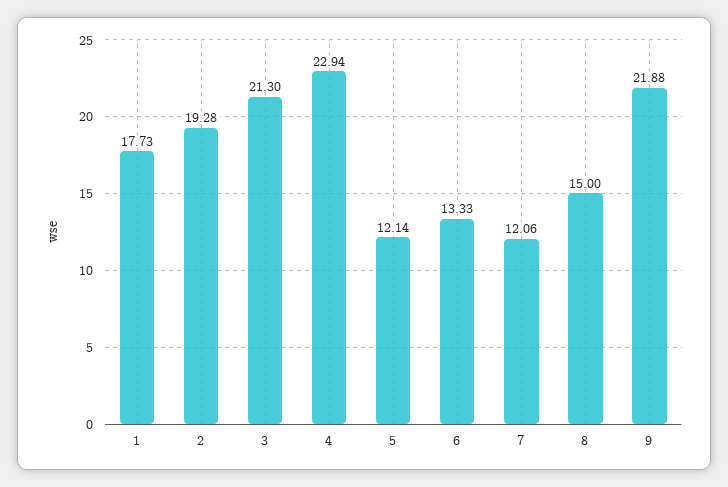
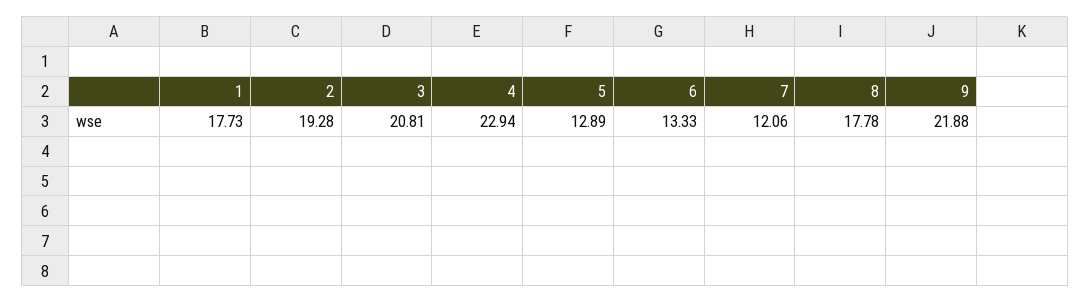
3: 21.3 -> 20.81
5: 12.14 -> 12.89
8: 15 -> 17.78

